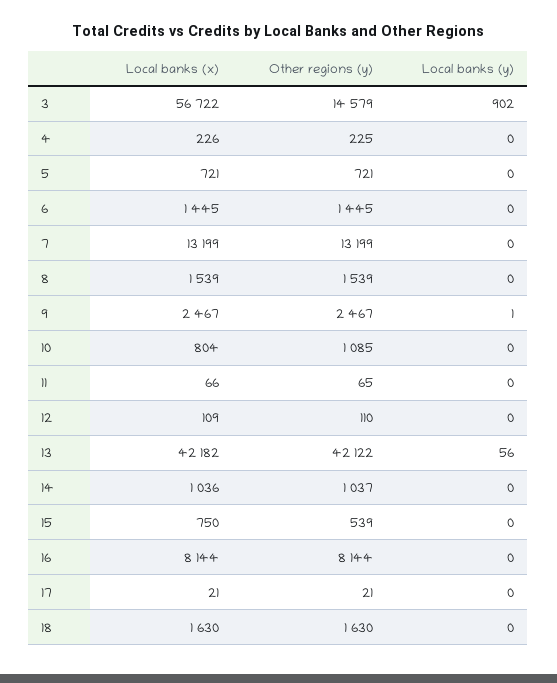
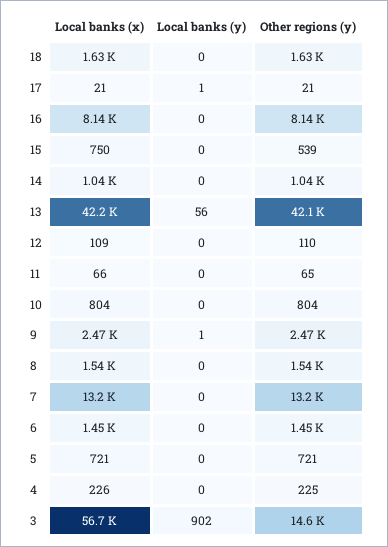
Other regions (y), 10: 1085 -> 804
Local banks (y), 17: 0 -> 1

